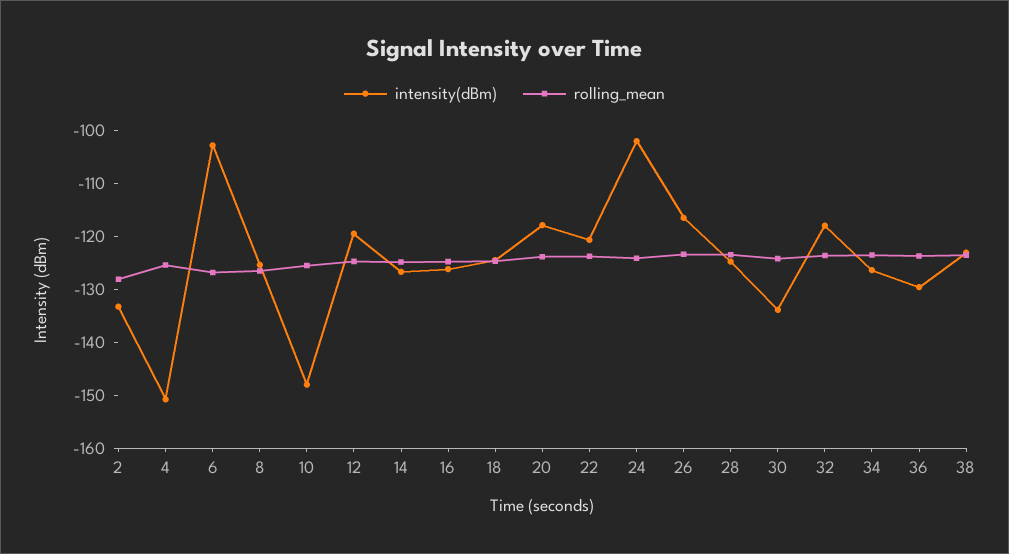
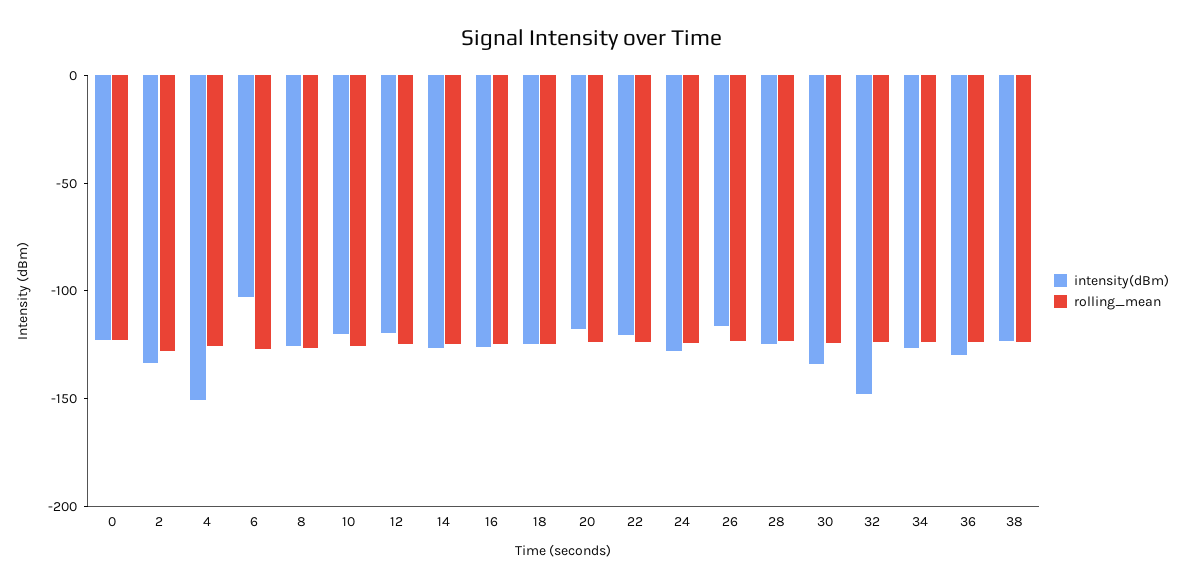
intensity(dBm), 10: -148 -> -120
intensity(dBm), 24: -102 -> -130
intensity(dBm), 32: -118 -> -150
intensity(dBm), 0: none -> -120
rolling_mean, 0: none -> -120

